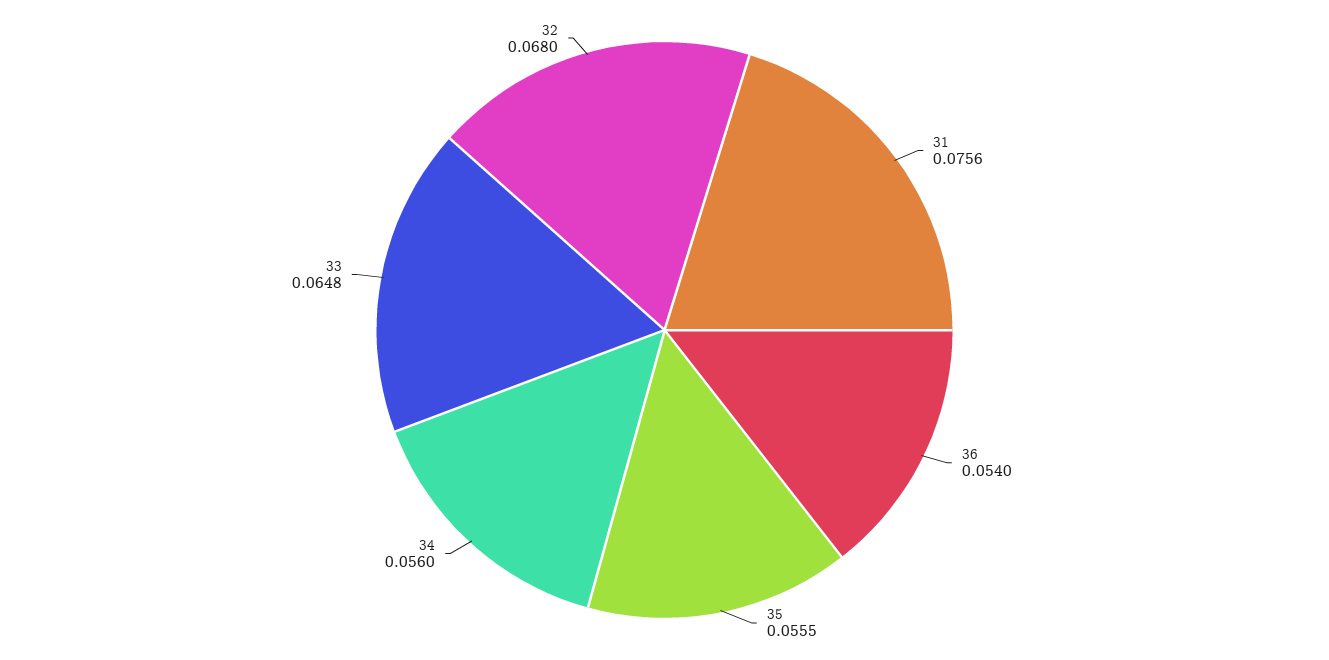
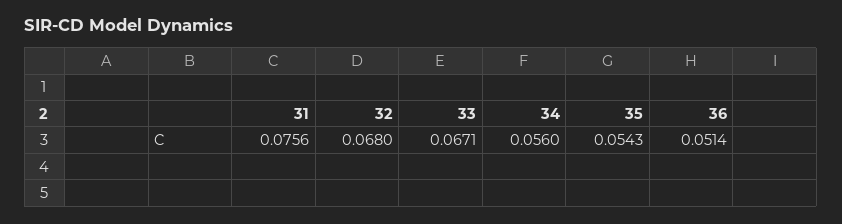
36: 0.054 -> 0.0514
35: 0.0555 -> 0.0543
33: 0.0648 -> 0.0671

